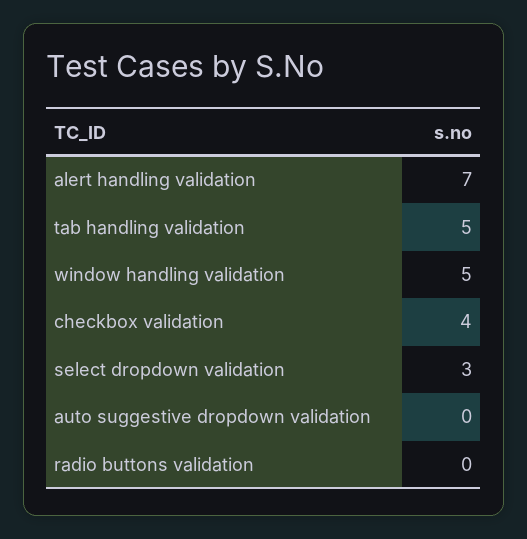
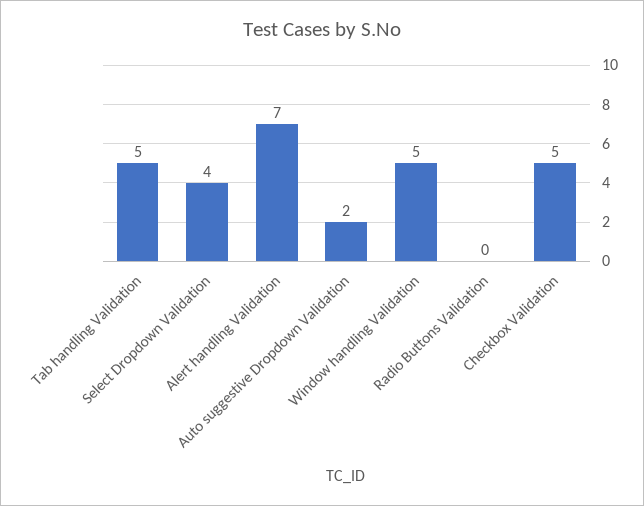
checkbox validation: 4 -> 5
select dropdown validation: 3 -> 4
auto suggestive dropdown validation: 0 -> 2

